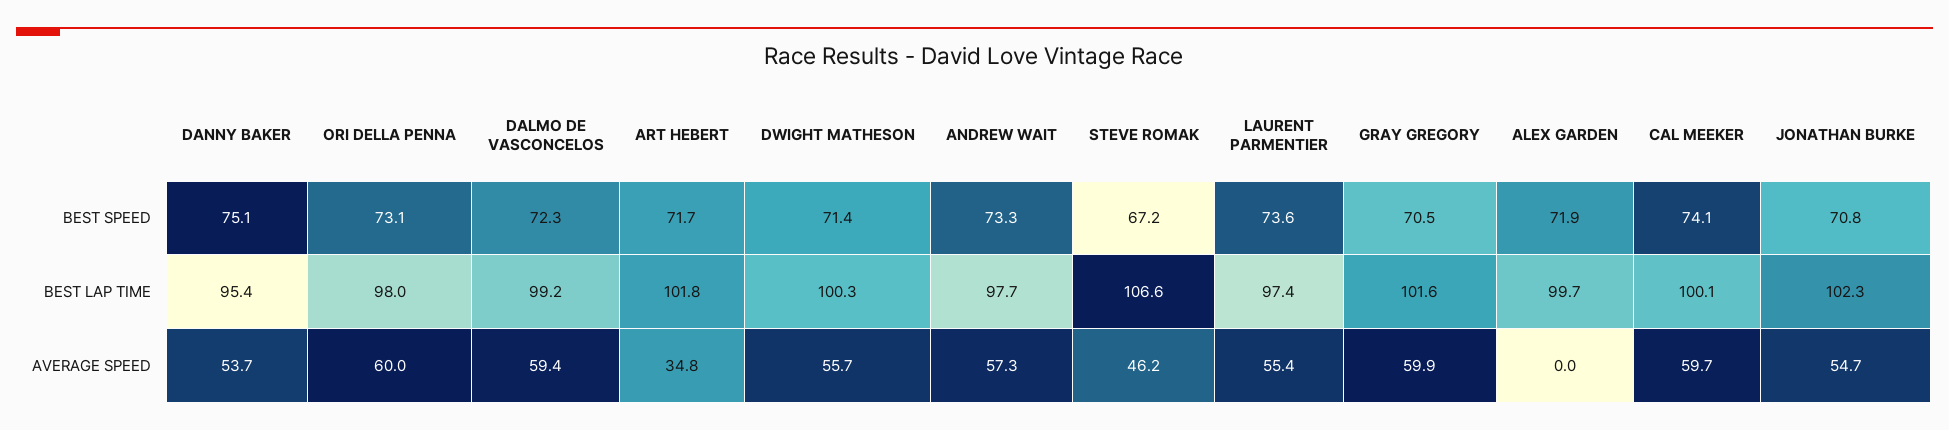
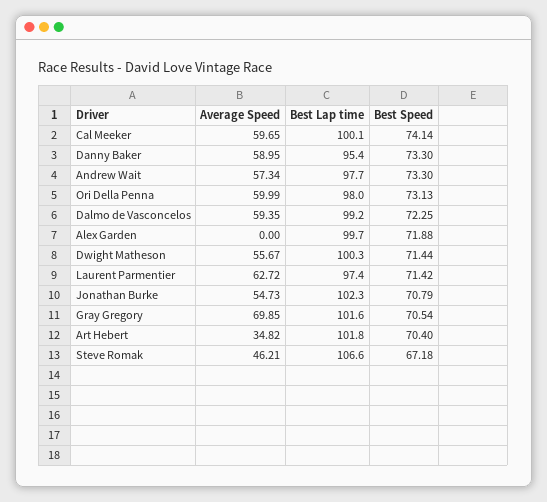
DANNY BAKER, BEST SPEED: 75.1 -> 73.3
ART HEBERT, BEST SPEED: 71.7 -> 70.4
LAURENT PARMENTIER, BEST SPEED: 73.6 -> 71.42
DANNY BAKER, AVERAGE SPEED: 53.7 -> 58.95
LAURENT PARMENTIER, AVERAGE SPEED: 55.4 -> 62.72
GRAY GREGORY, AVERAGE SPEED: 59.9 -> 69.85

